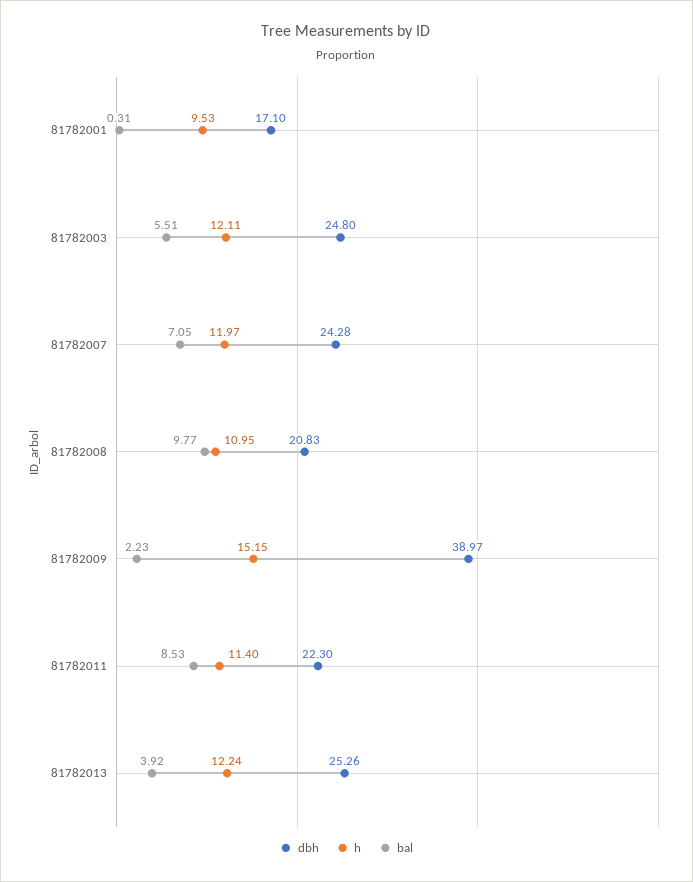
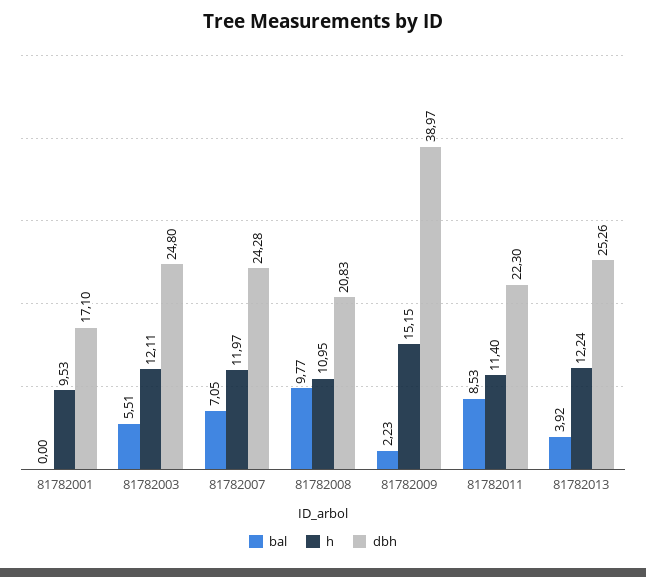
bal, 81782001: 0.31 -> 0

